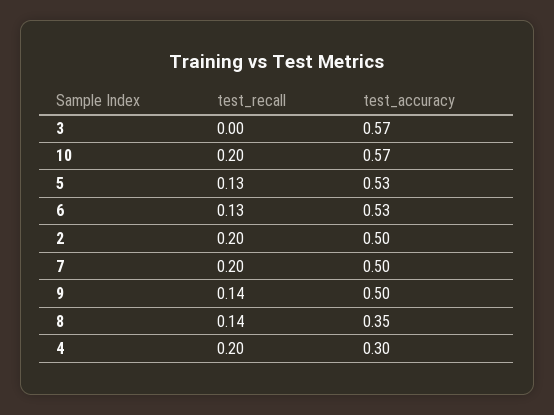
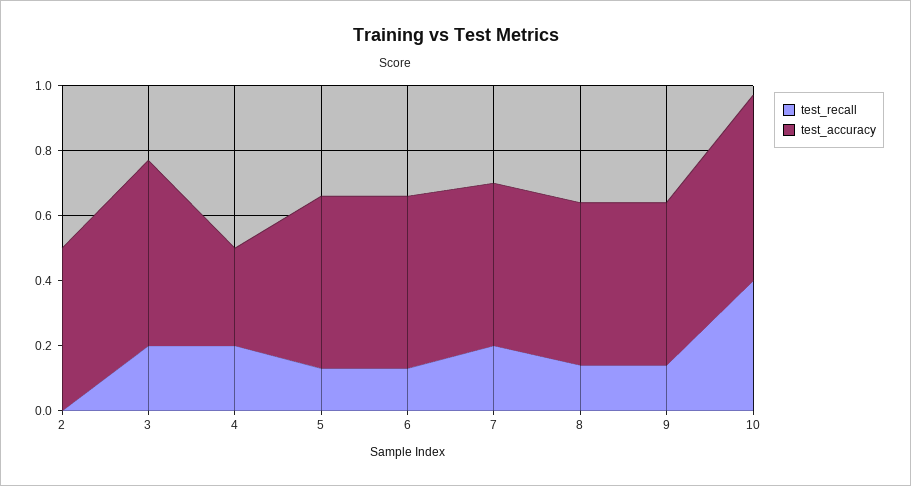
test_recall, 3: 0 -> 0.2
test_recall, 10: 0.2 -> 0.4
test_recall, 2: 0.2 -> 0
test_accuracy, 8: 0.35 -> 0.5

